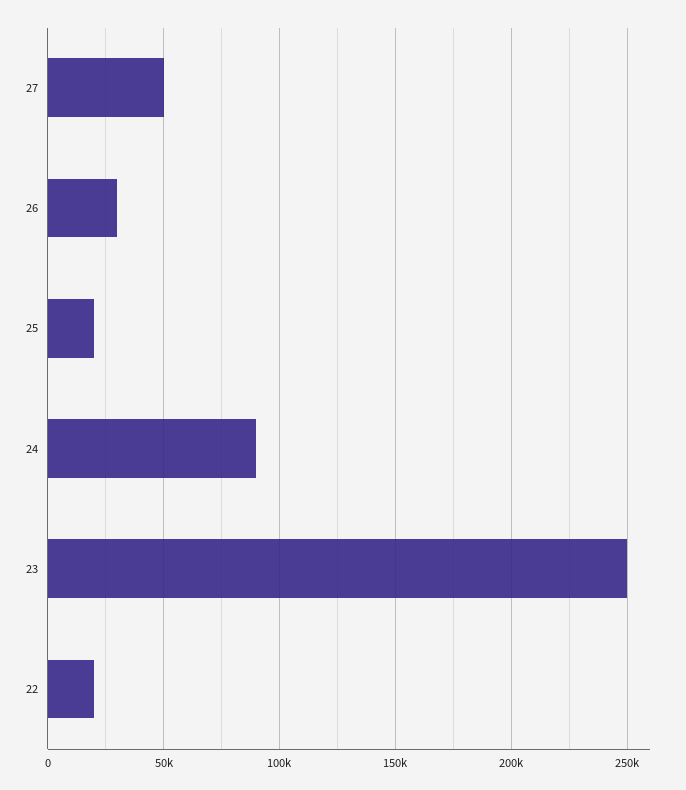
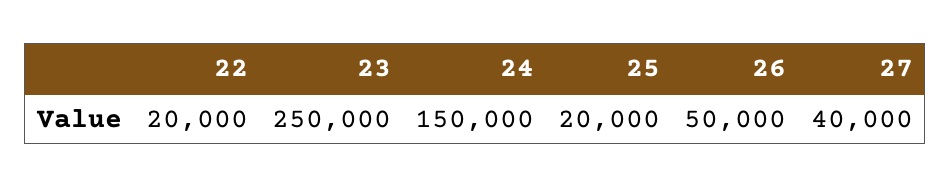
27: 50000 -> 40000
26: 30000 -> 50000
24: 90000 -> 150000

